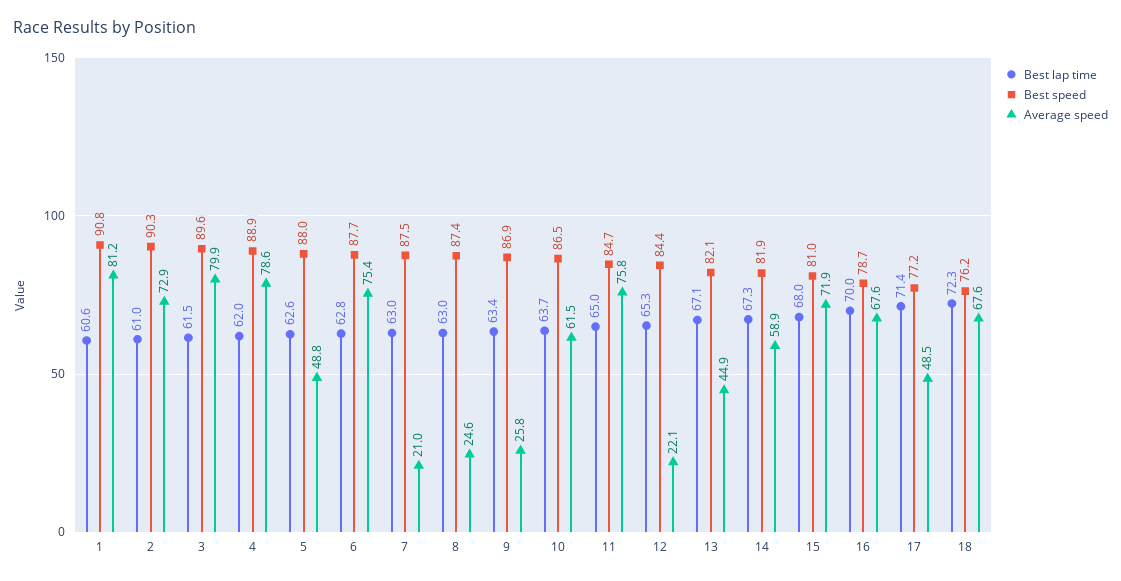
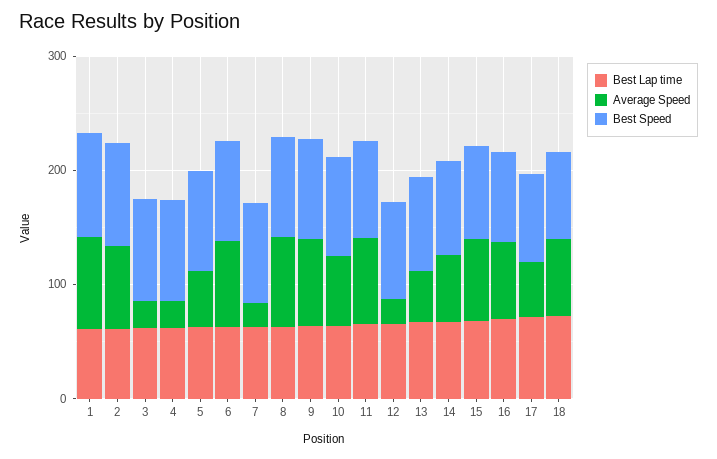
Average speed, 3: 79.9 -> 20
Average speed, 4: 78.6 -> 20
Average speed, 8: 24.6 -> 80
Average speed, 9: 25.8 -> 80

